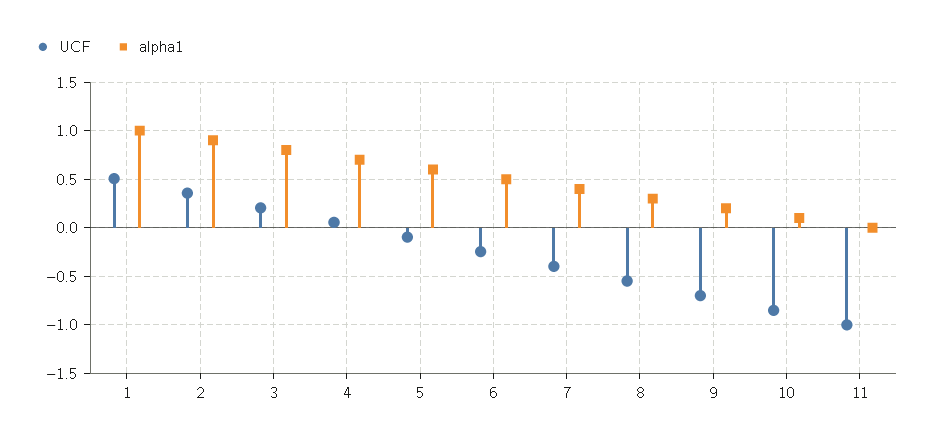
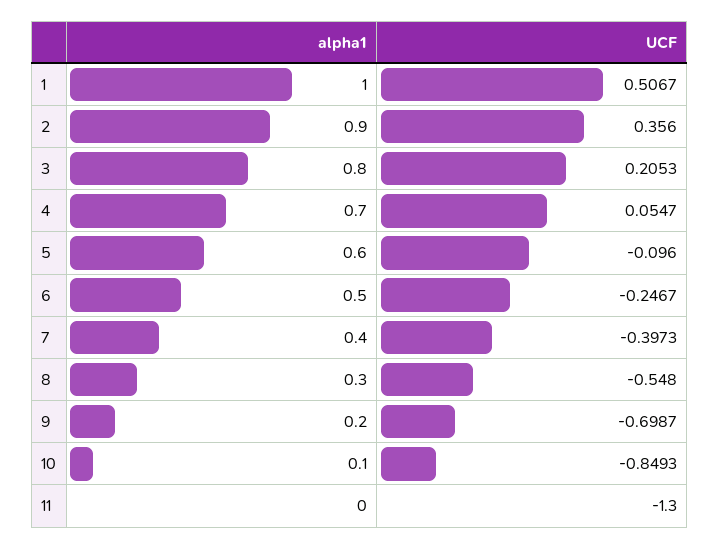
UCF, 11: -1 -> -1.3

